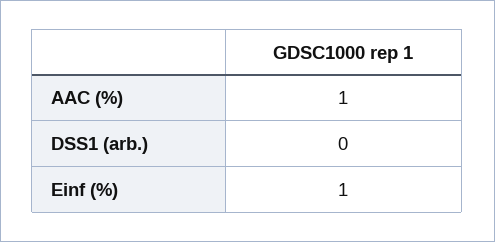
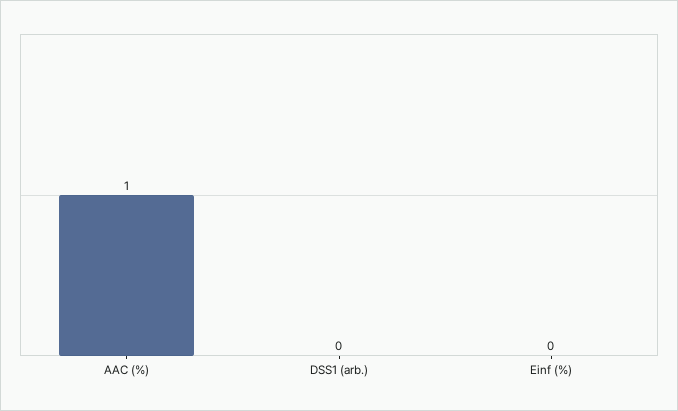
Einf (%): 1 -> 0

